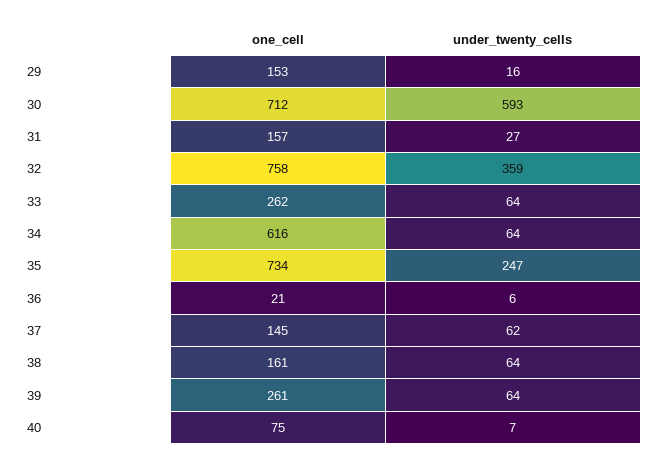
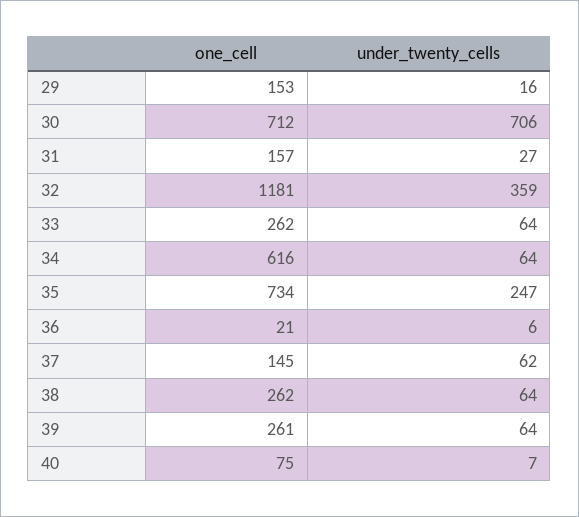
under_twenty_cells, 30: 593 -> 706
one_cell, 32: 758 -> 1181
one_cell, 38: 161 -> 262

